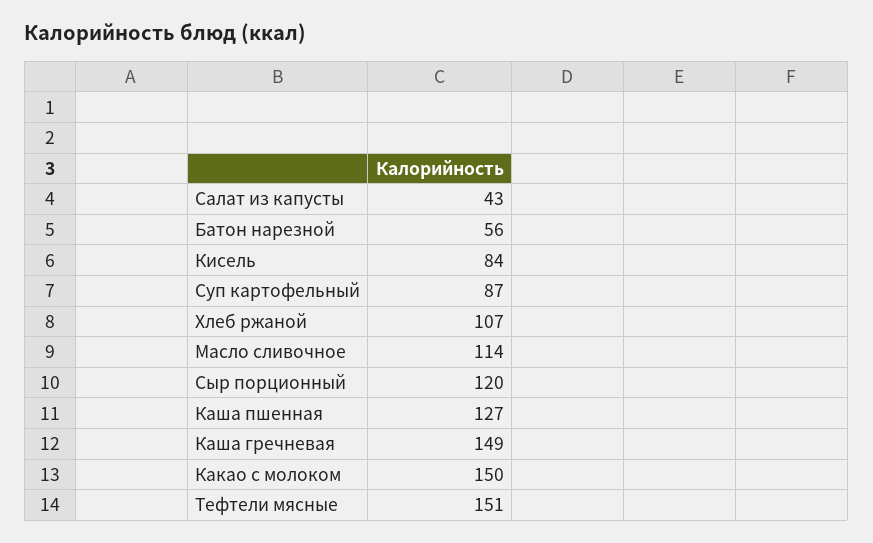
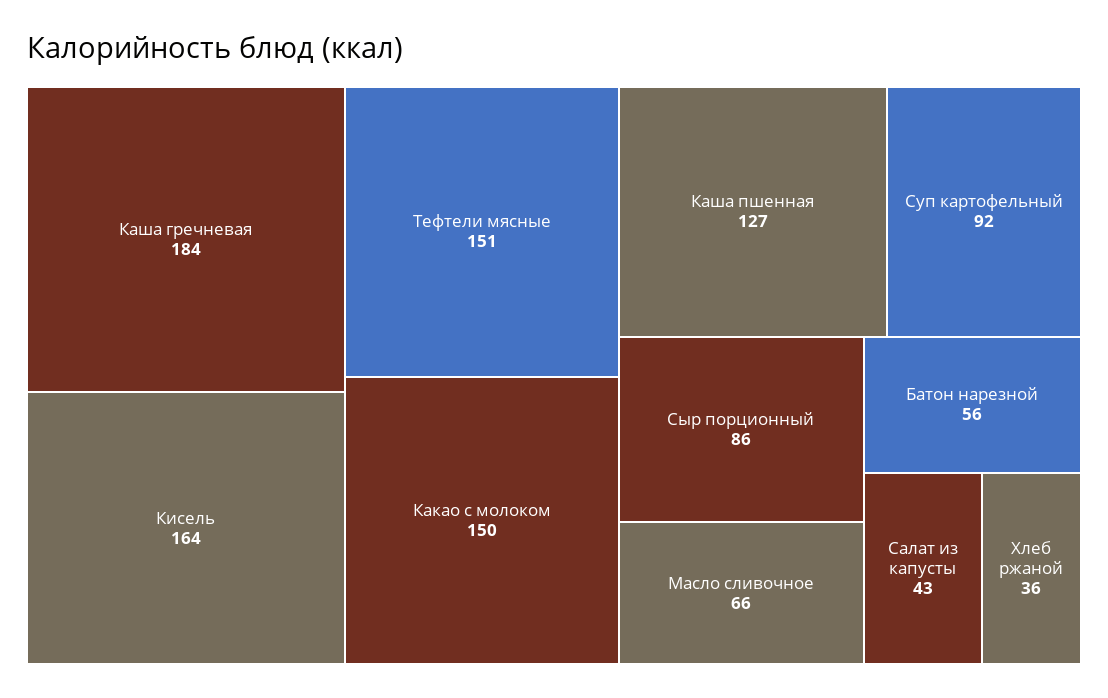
Кисель: 84 -> 164
Суп картофельный: 87 -> 92
Хлеб ржаной: 107 -> 36
Масло сливочное: 114 -> 66
Сыр порционный: 120 -> 86
Каша гречневая: 149 -> 184

